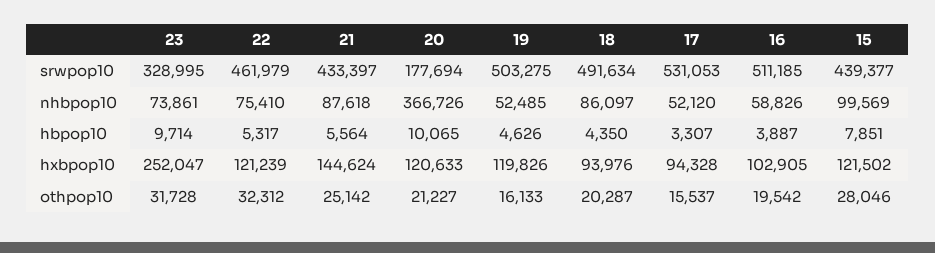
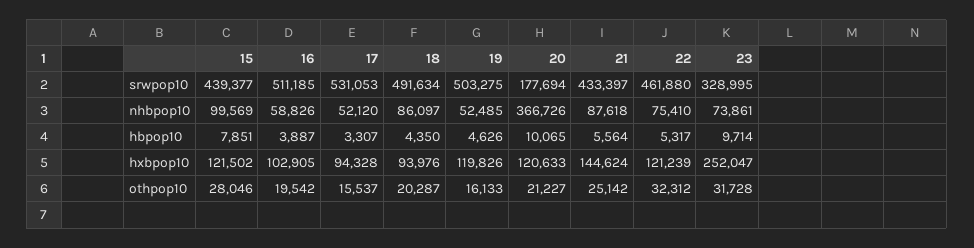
22, srwpop10: 461979 -> 461880

